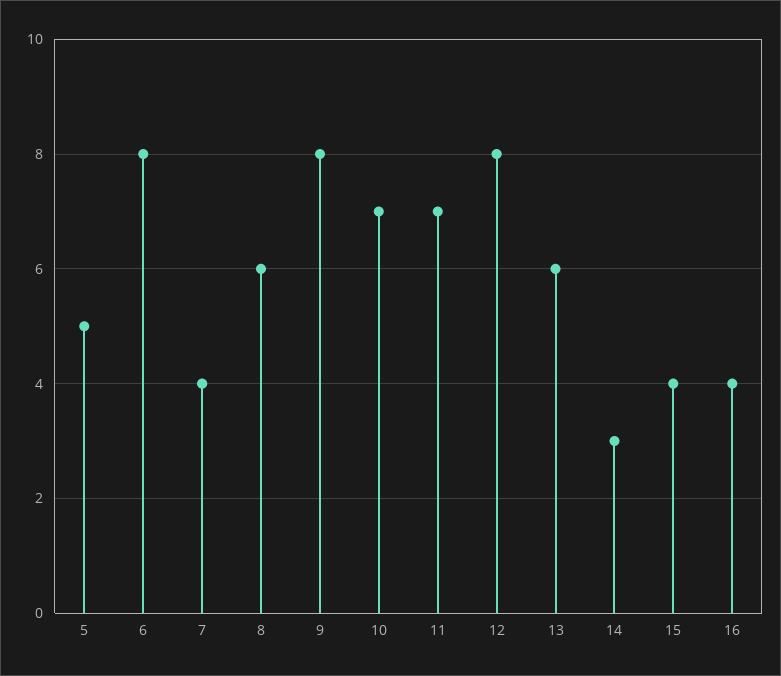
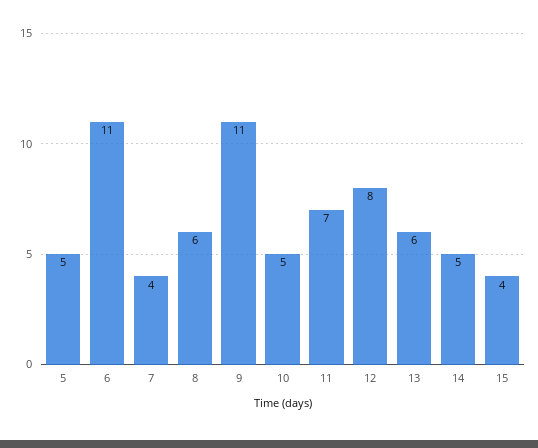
6: 8 -> 11
9: 8 -> 11
10: 7 -> 5
14: 3 -> 5
16: 4 -> none

